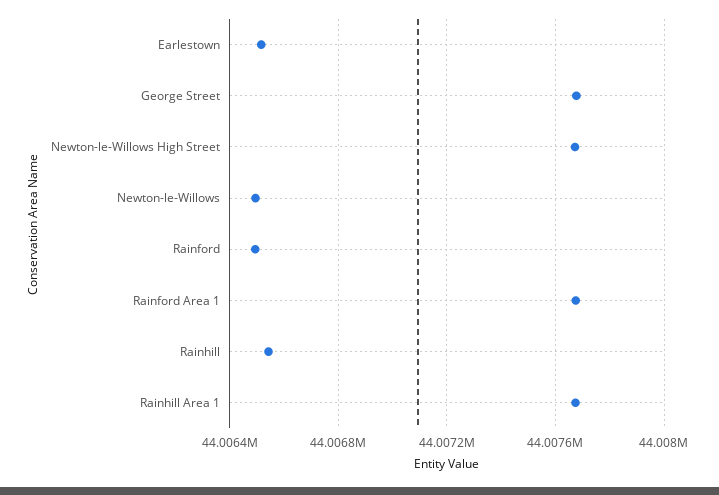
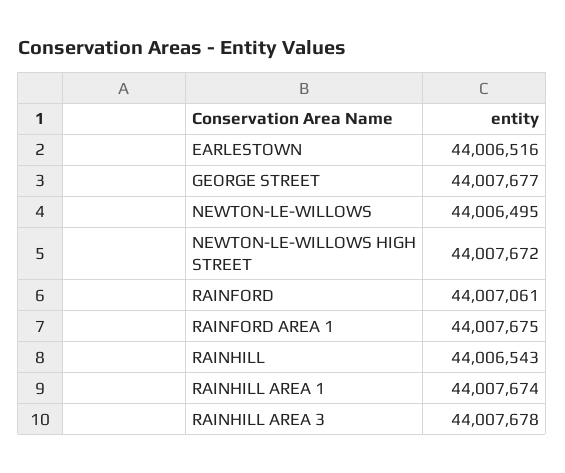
Rainford: 44006500 -> 44007061
RAINHILL AREA 3: none -> 44007678

